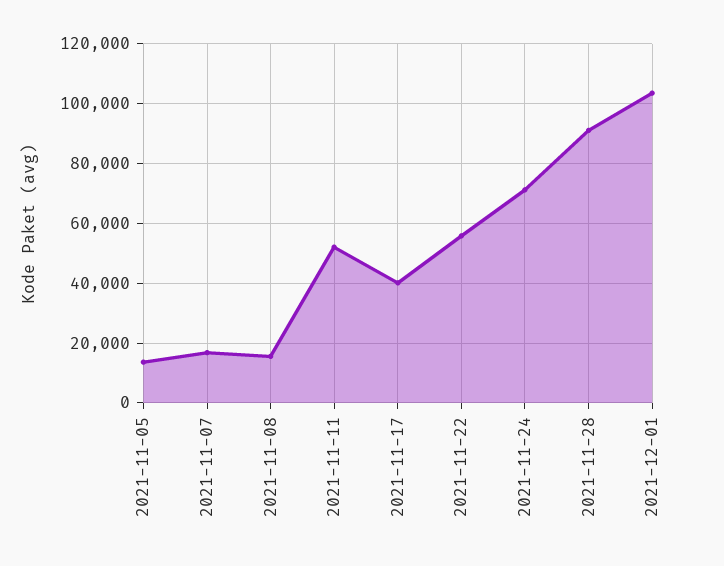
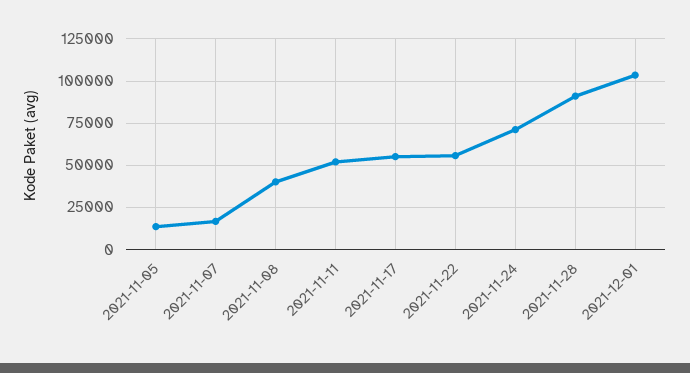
2021-11-08: 15000 -> 40000
2021-11-17: 40000 -> 55000

